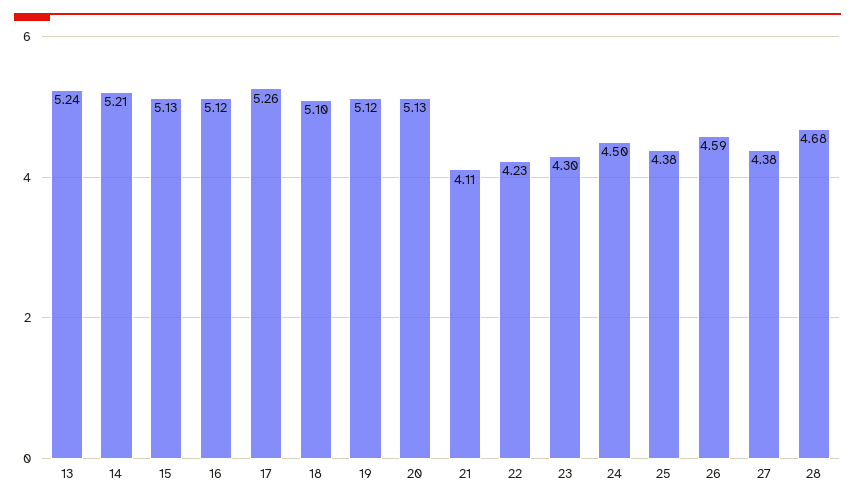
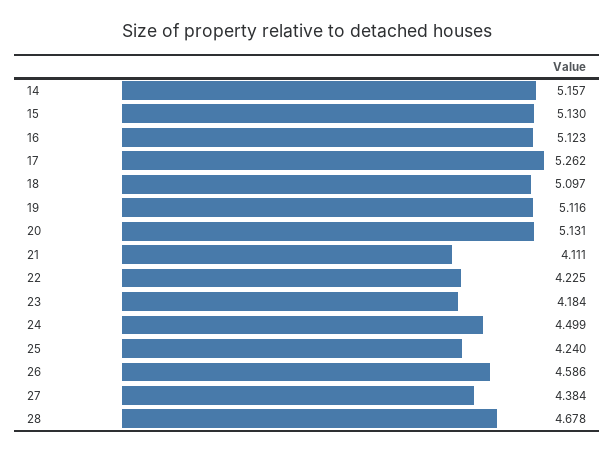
13: 5.24 -> none
14: 5.21 -> 5.157
23: 4.3 -> 4.184
25: 4.38 -> 4.24

